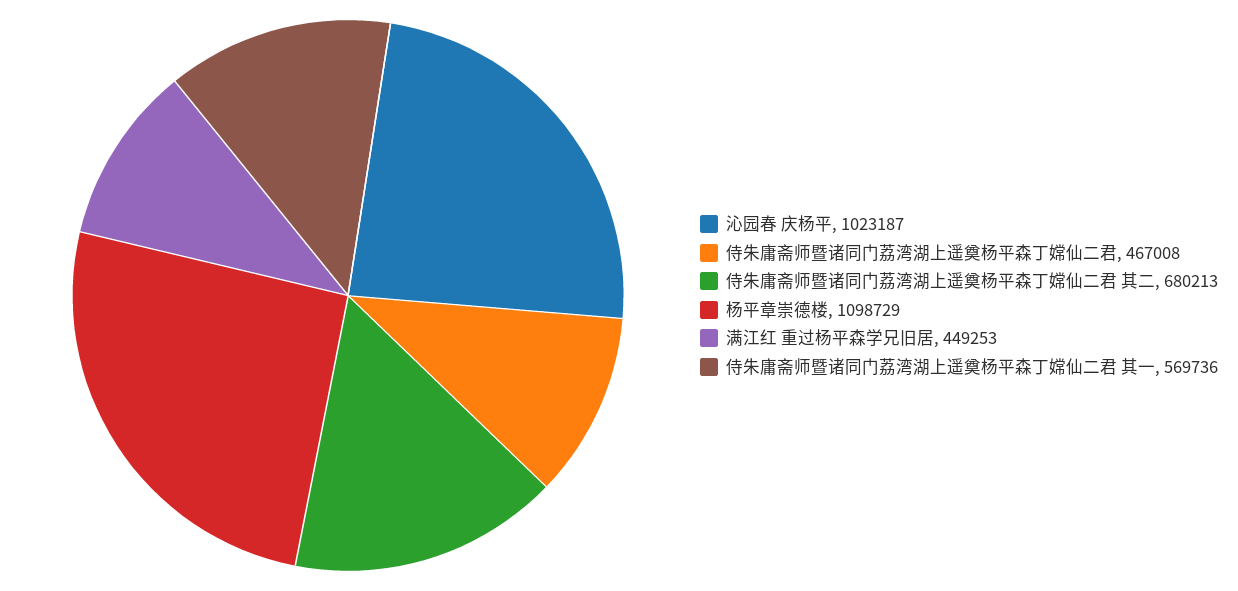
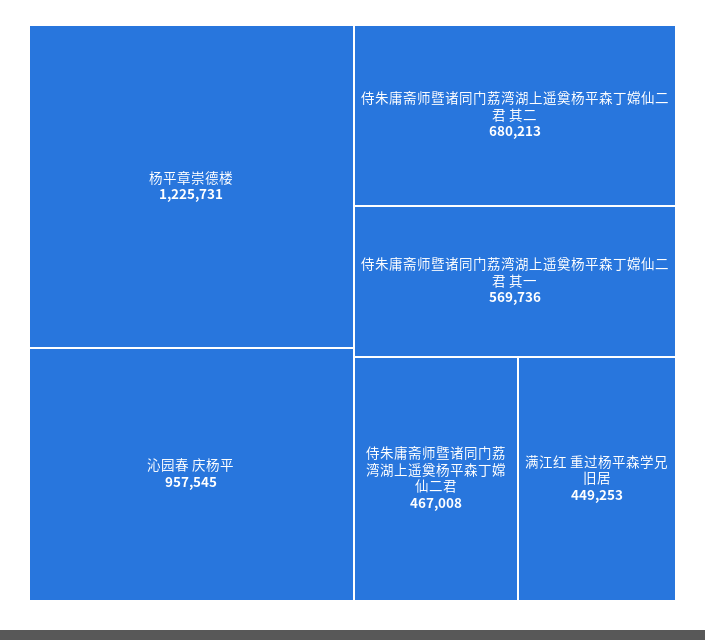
沁园春 庆杨平: 1023187 -> 957545
杨平章崇德楼: 1098729 -> 1225731

